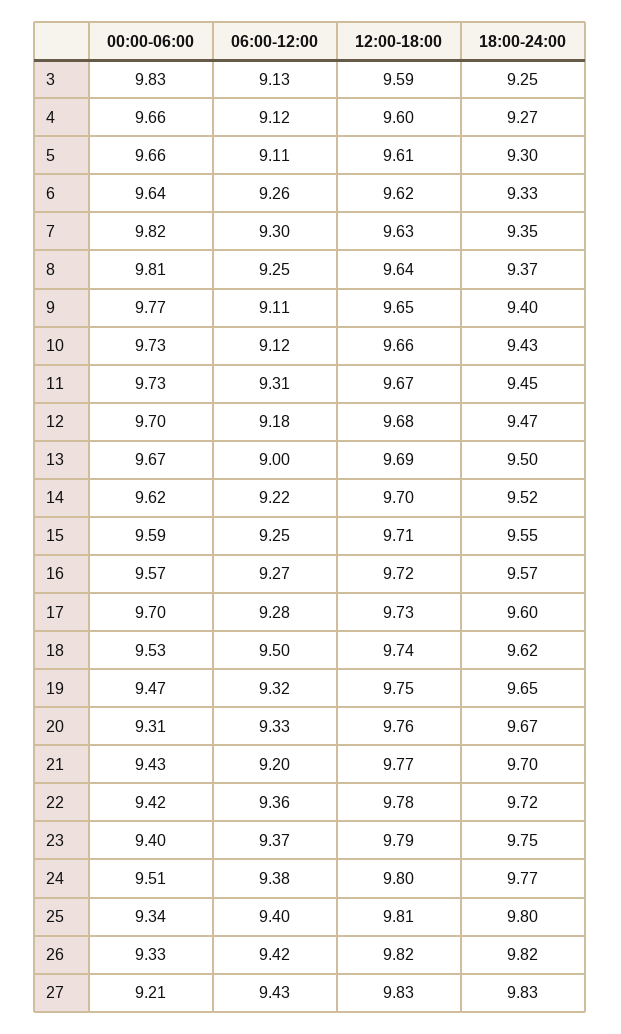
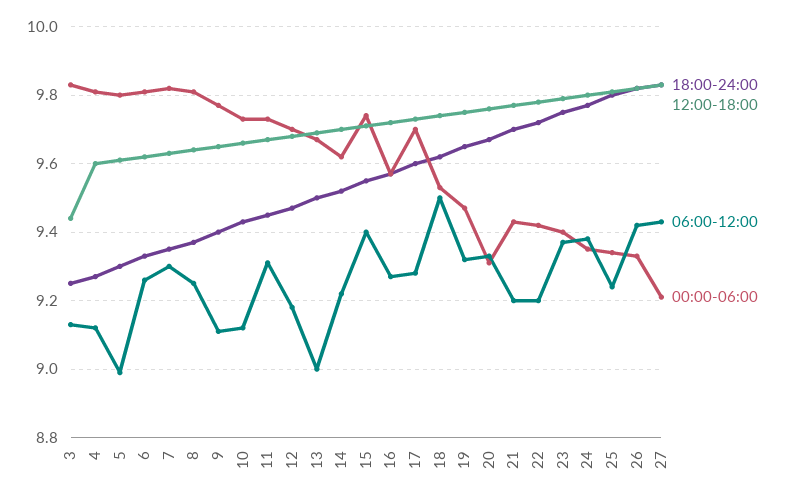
12:00-18:00, 3: 9.59 -> 9.45
00:00-06:00, 4: 9.66 -> 9.8
00:00-06:00, 5: 9.66 -> 9.8
06:00-12:00, 5: 9.11 -> 9
00:00-06:00, 6: 9.64 -> 9.8
00:00-06:00, 15: 9.59 -> 9.75
06:00-12:00, 15: 9.25 -> 9.4
06:00-12:00, 22: 9.36 -> 9.2
00:00-06:00, 24: 9.51 -> 9.35
06:00-12:00, 25: 9.4 -> 9.25

